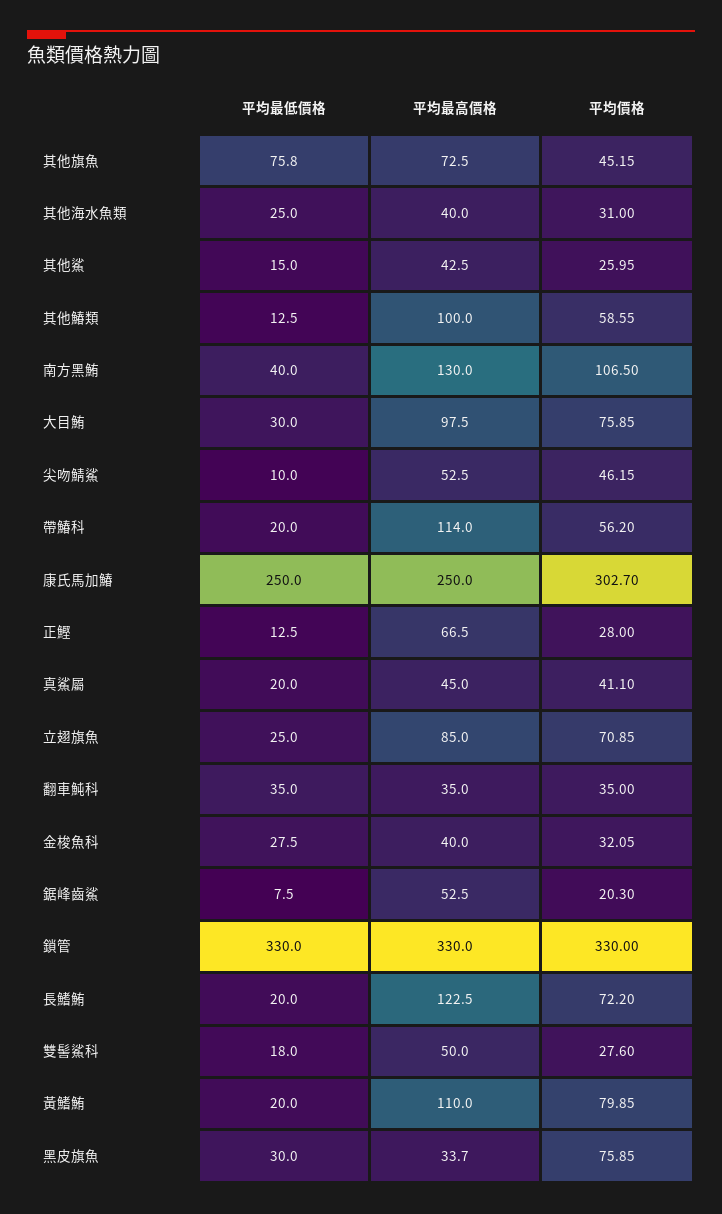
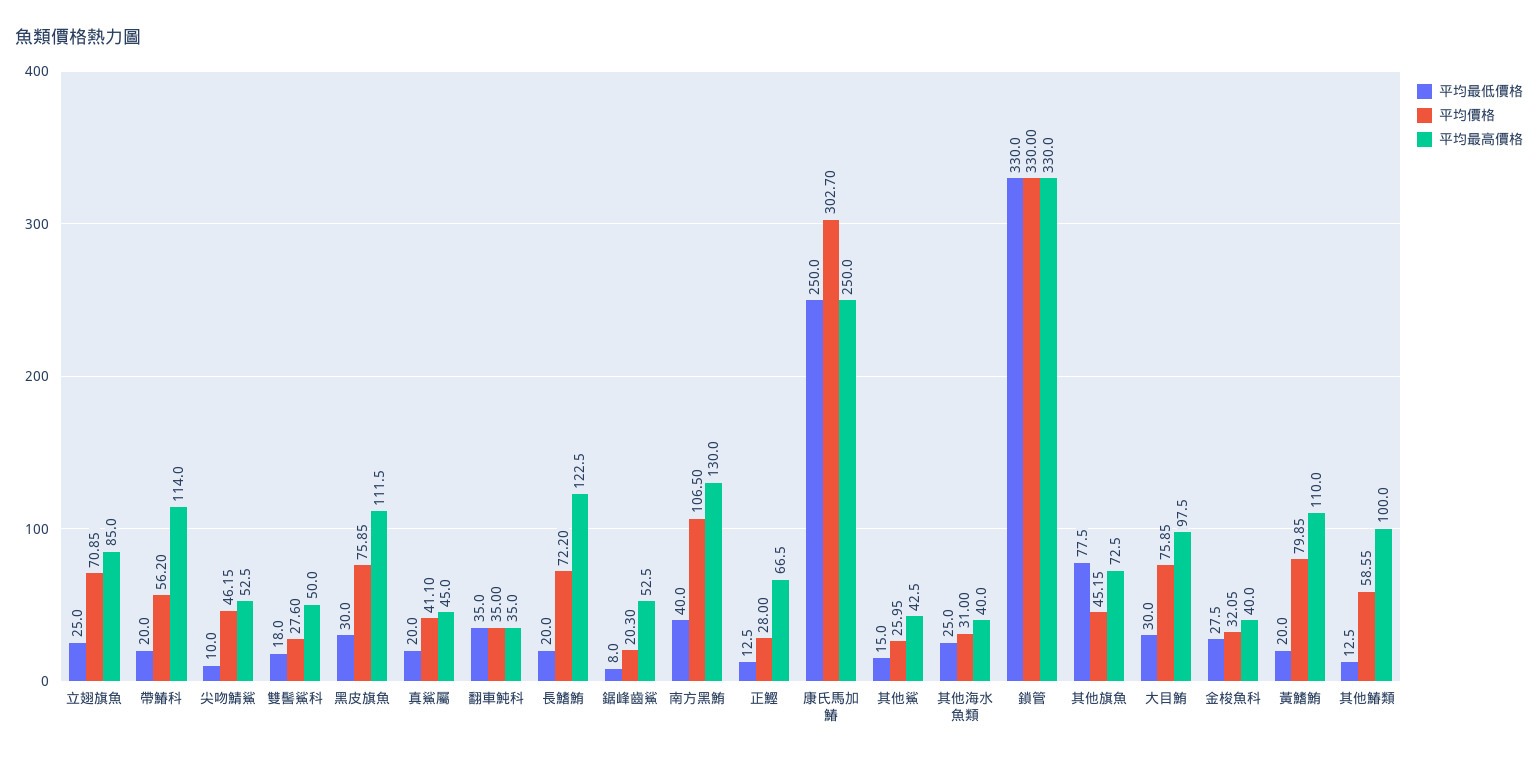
平均最低價格, 其他旗魚: 75.8 -> 77.5
平均最低價格, 鋸峰齒鯊: 7.5 -> 8
平均最高價格, 黑皮旗魚: 33.7 -> 111.5

